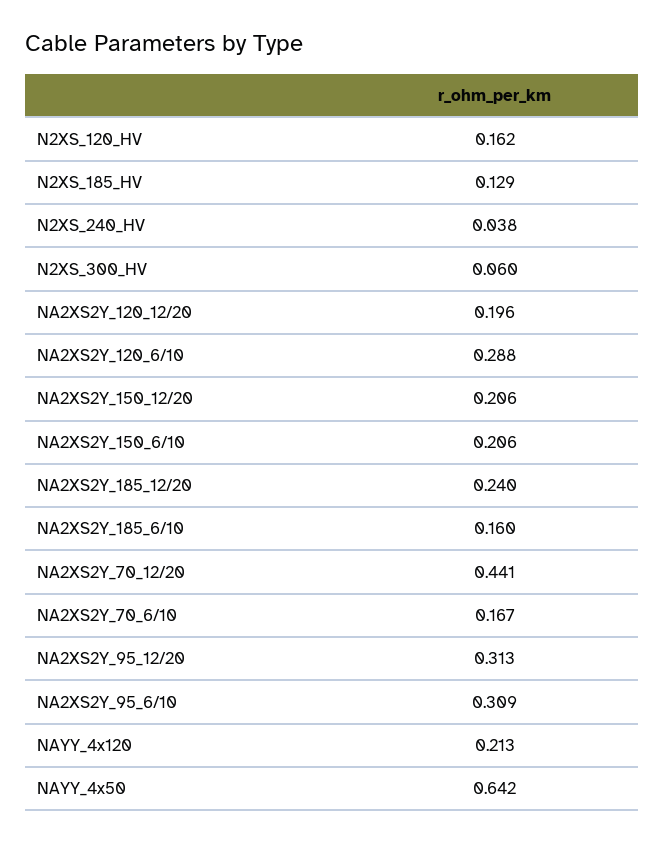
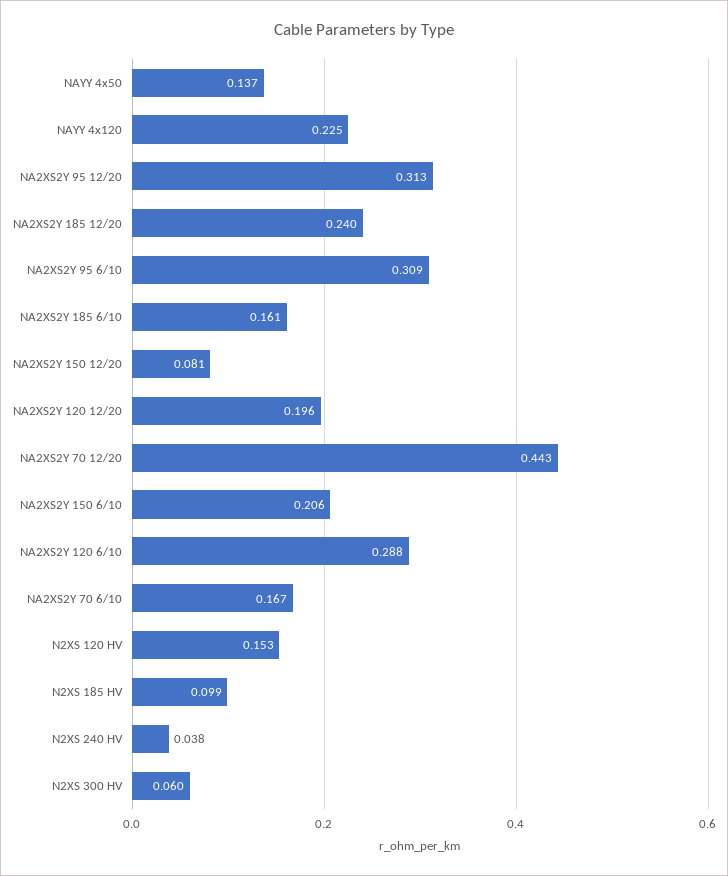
N2XS_120_HV: 0.162 -> 0.153
N2XS_185_HV: 0.129 -> 0.099
NA2XS2Y_150_12/20: 0.206 -> 0.081
NA2XS2Y_185_6/10: 0.16 -> 0.161
NA2XS2Y_70_12/20: 0.441 -> 0.443
NAYY_4x120: 0.213 -> 0.225
NAYY_4x50: 0.642 -> 0.137

